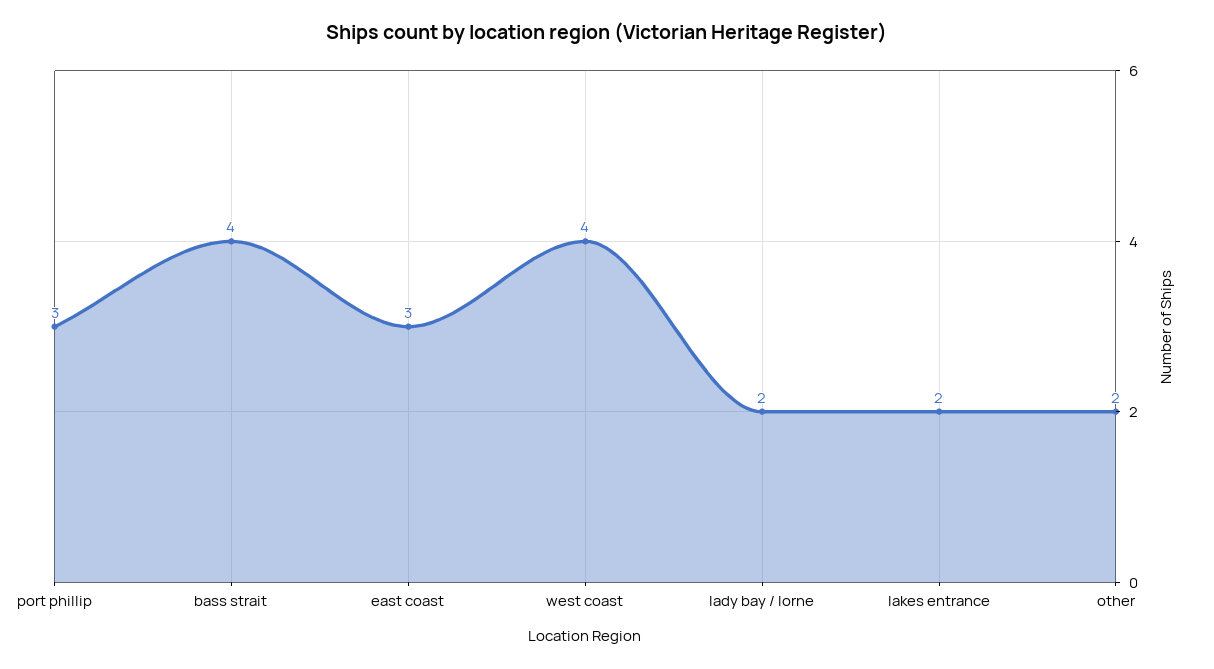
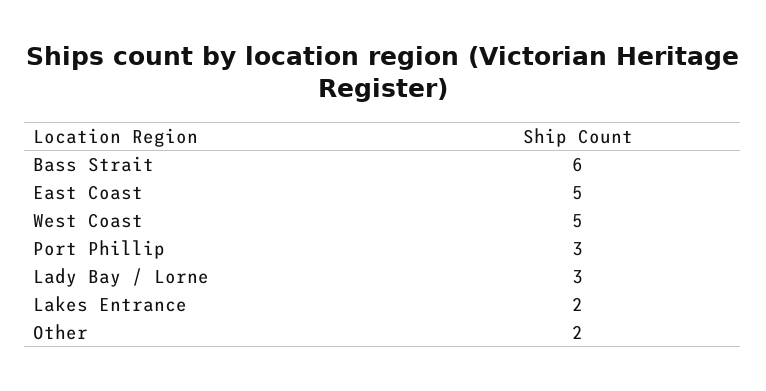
bass strait: 4 -> 6
east coast: 3 -> 5
west coast: 4 -> 5
lady bay / lorne: 2 -> 3

